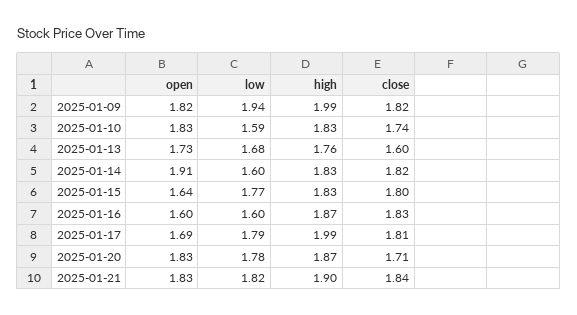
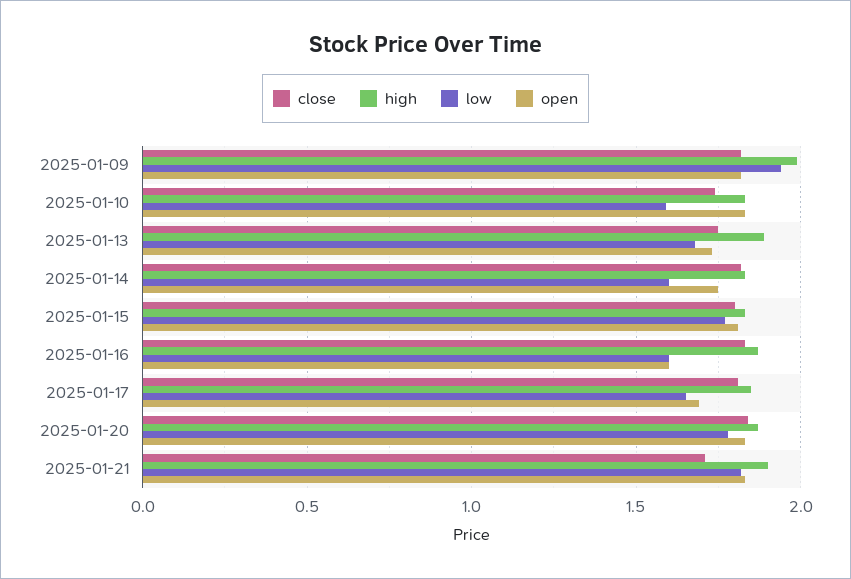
high, 2025-01-13: 1.76 -> 1.9
close, 2025-01-13: 1.6 -> 1.75
open, 2025-01-14: 1.91 -> 1.75
open, 2025-01-15: 1.64 -> 1.8
low, 2025-01-17: 1.79 -> 1.65
high, 2025-01-17: 1.99 -> 1.85
close, 2025-01-20: 1.71 -> 1.85
close, 2025-01-21: 1.84 -> 1.7

